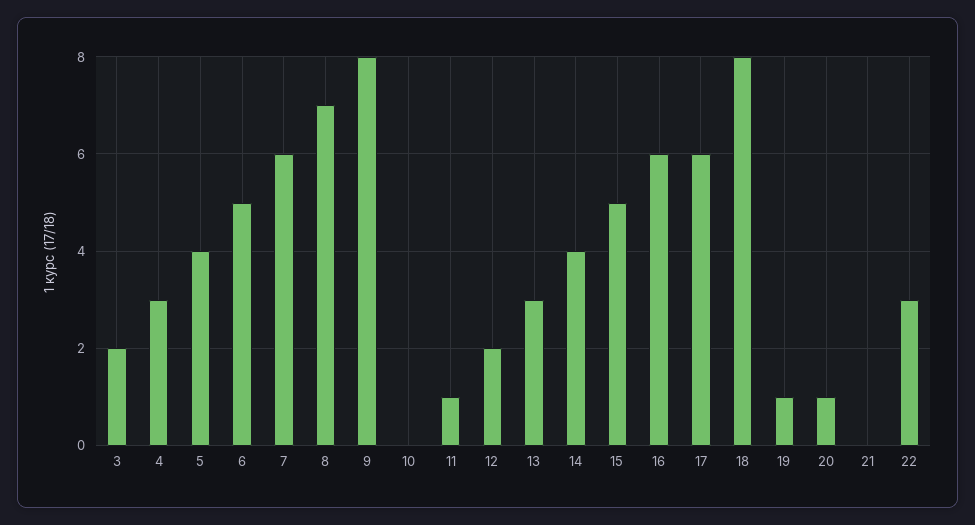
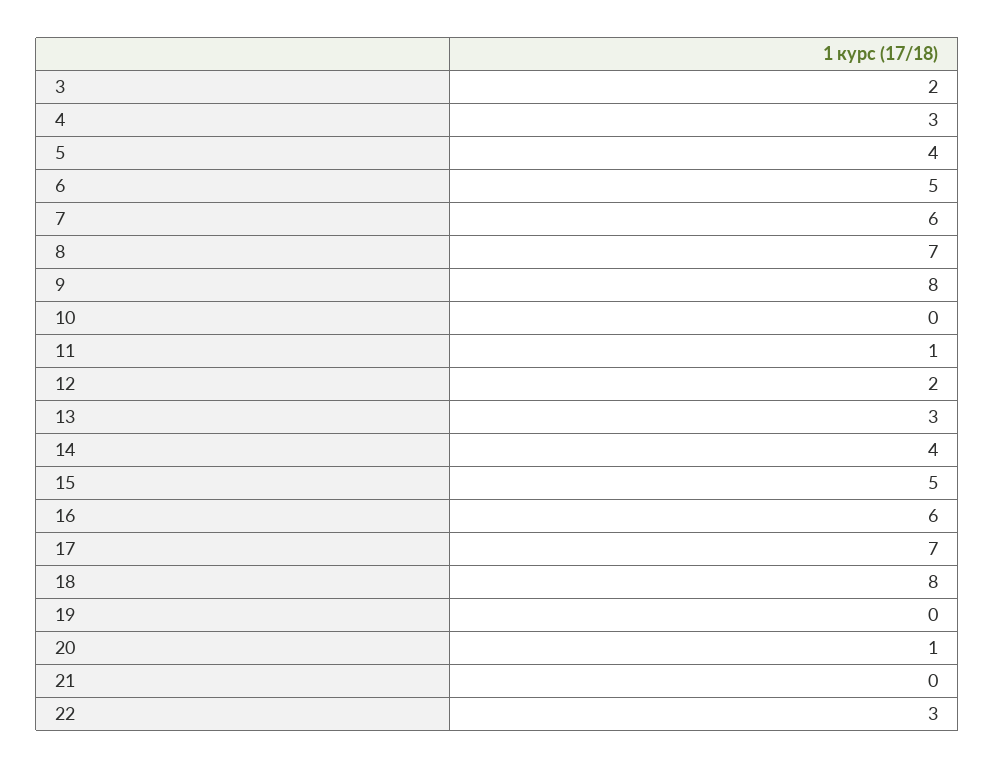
17: 6 -> 7
19: 1 -> 0

